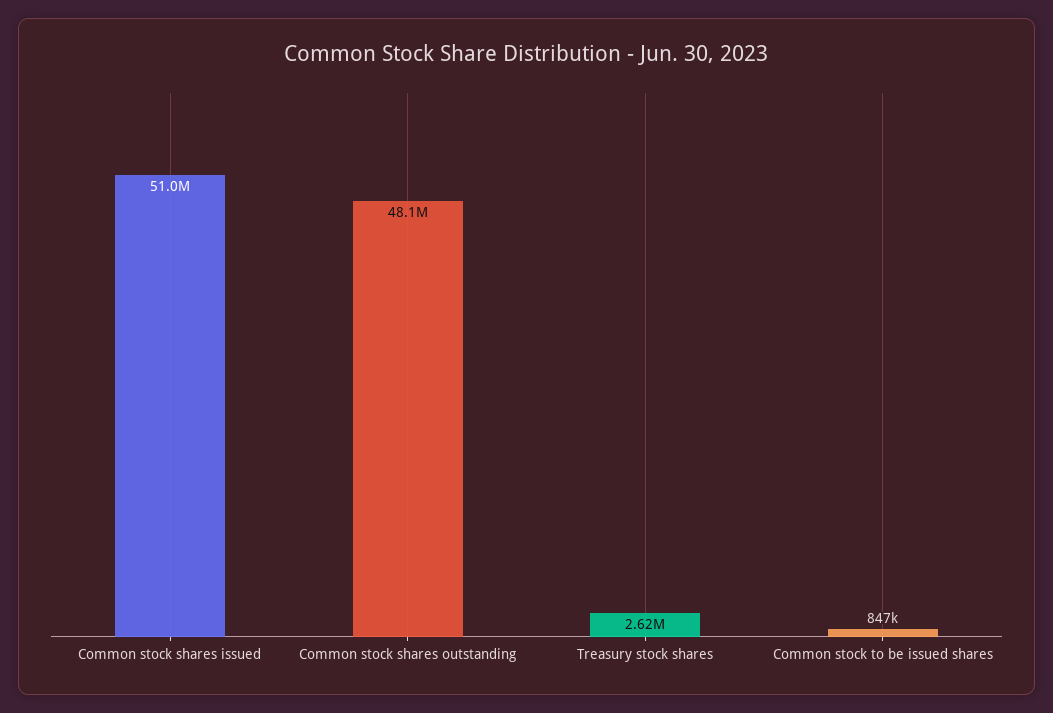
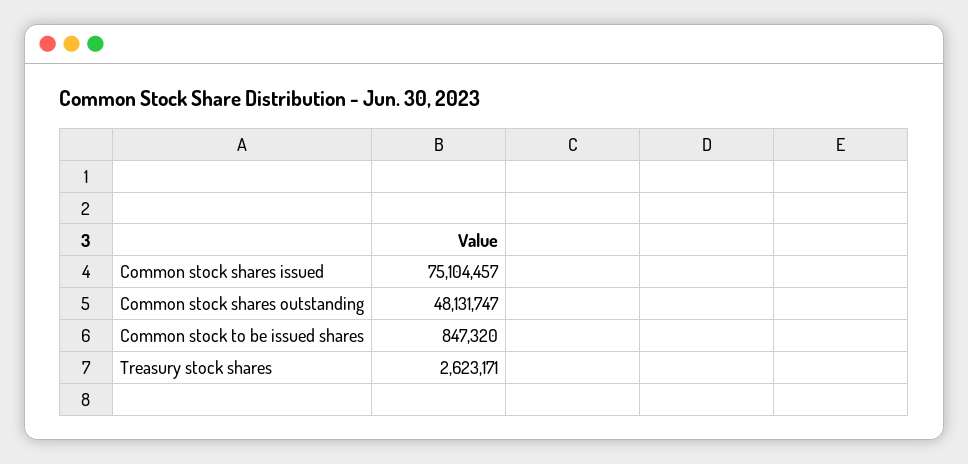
Common stock shares issued: 51000000 -> 75104457

